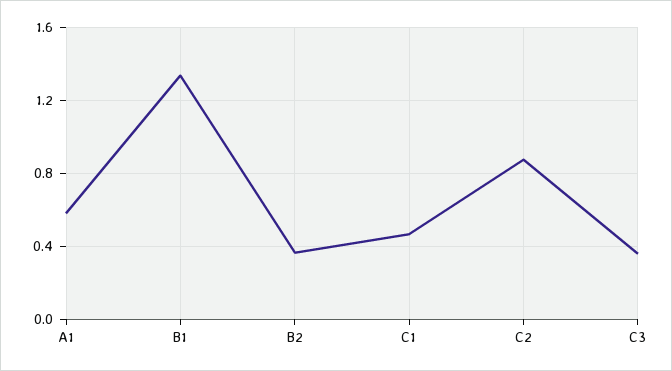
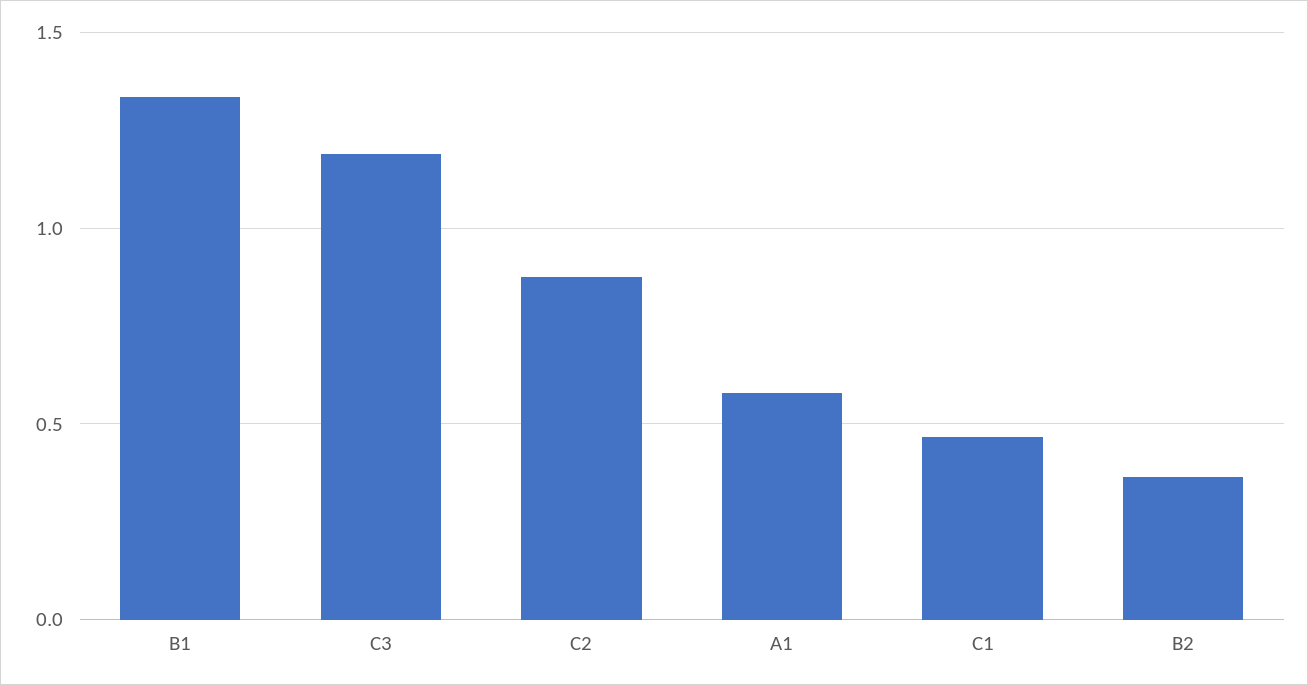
C3: 0.35 -> 1.2

